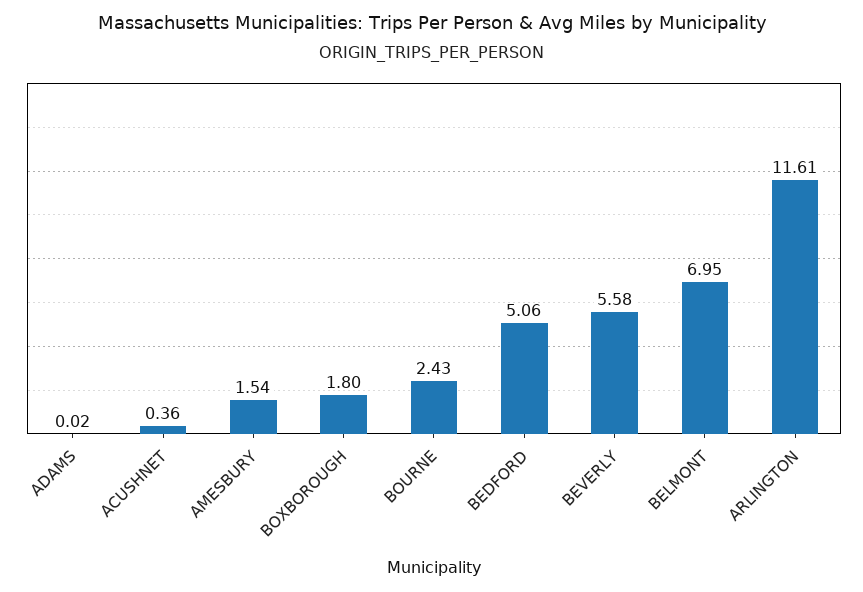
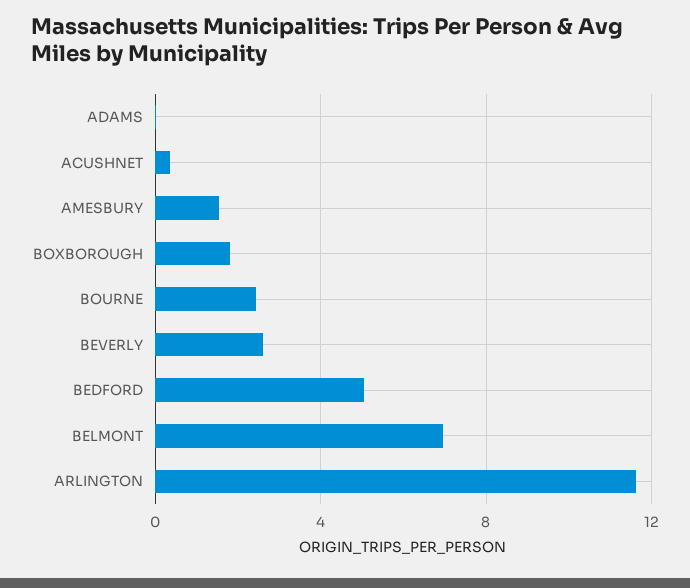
BEVERLY: 5.58 -> 2.5

